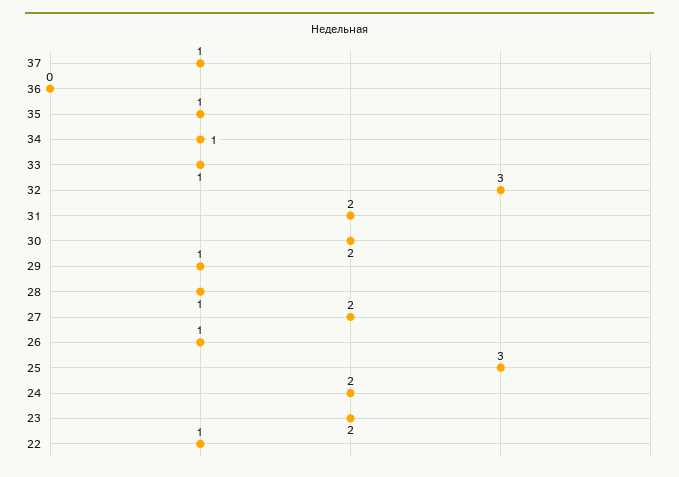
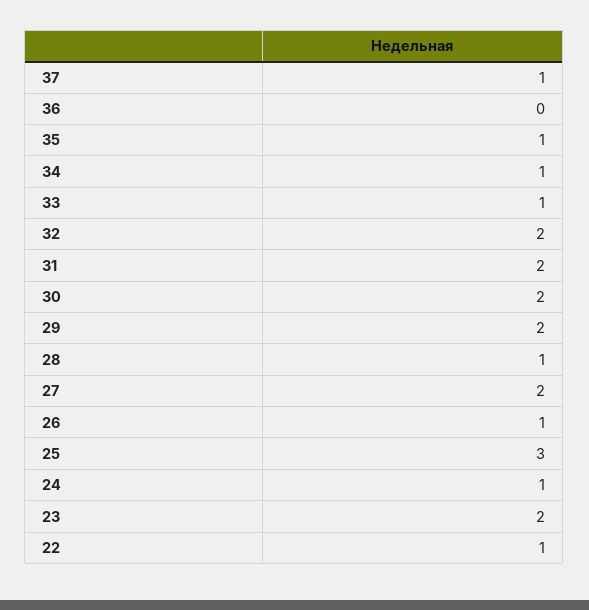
32: 3 -> 2
29: 1 -> 2
24: 2 -> 1

